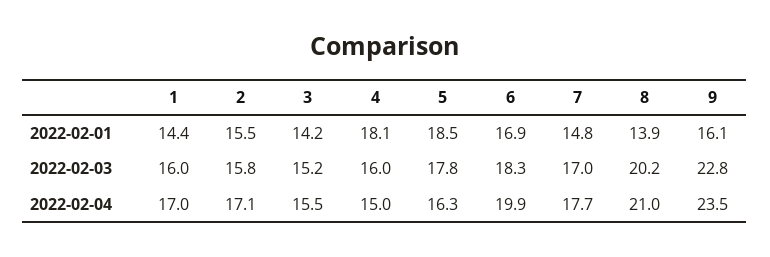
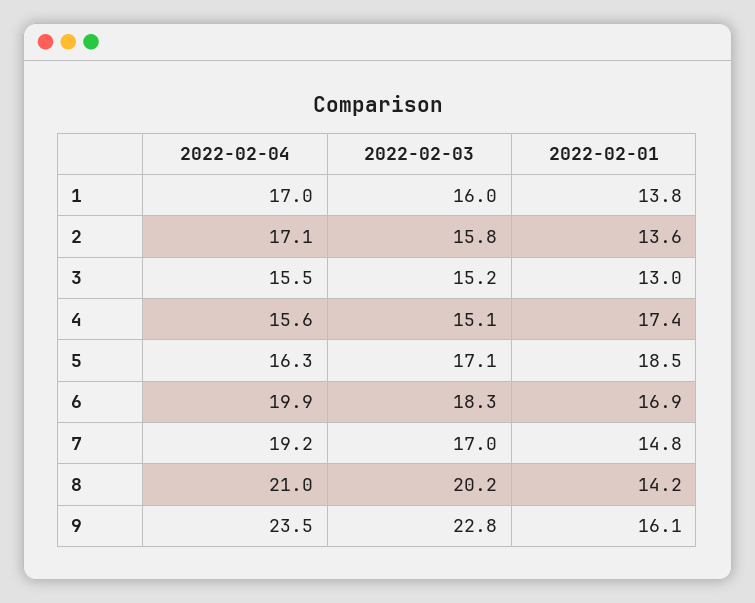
1, 2022-02-01: 14.4 -> 13.8
2, 2022-02-01: 15.5 -> 13.6
3, 2022-02-01: 14.2 -> 13
4, 2022-02-01: 18.1 -> 17.4
8, 2022-02-01: 13.9 -> 14.2
4, 2022-02-03: 16 -> 15.1
5, 2022-02-03: 17.8 -> 17.1
4, 2022-02-04: 15 -> 15.6
7, 2022-02-04: 17.7 -> 19.2

